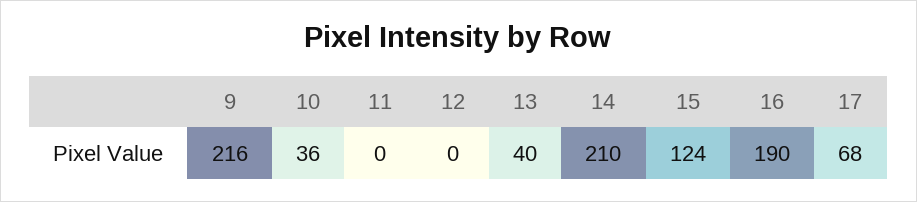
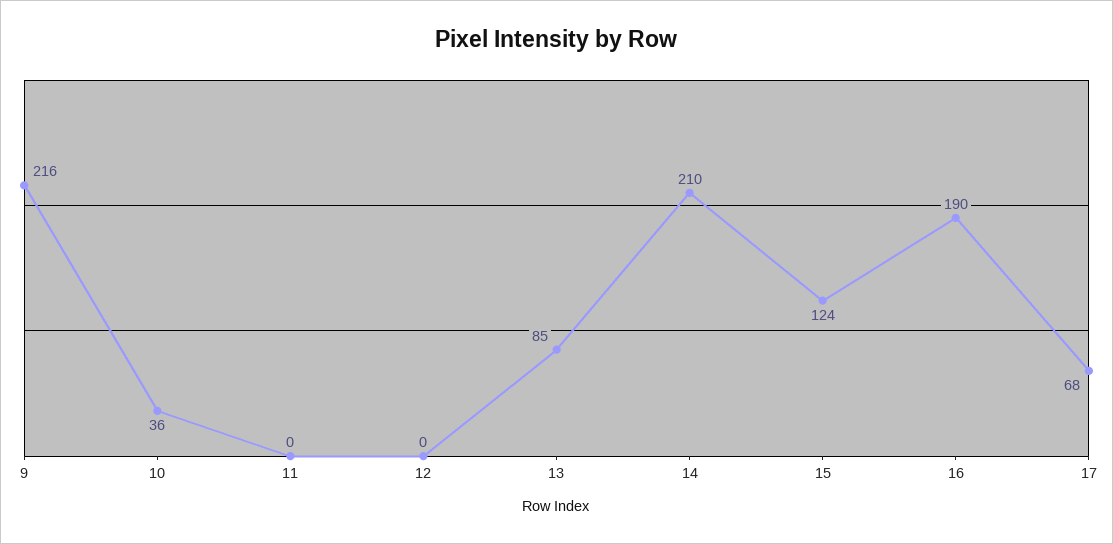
13: 40 -> 85

